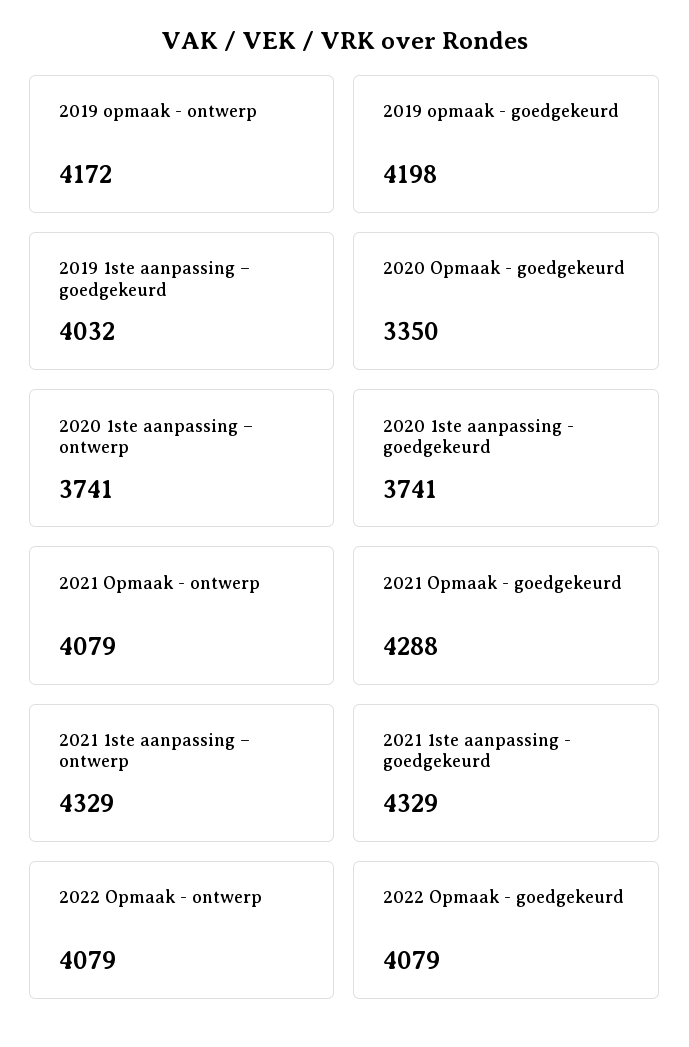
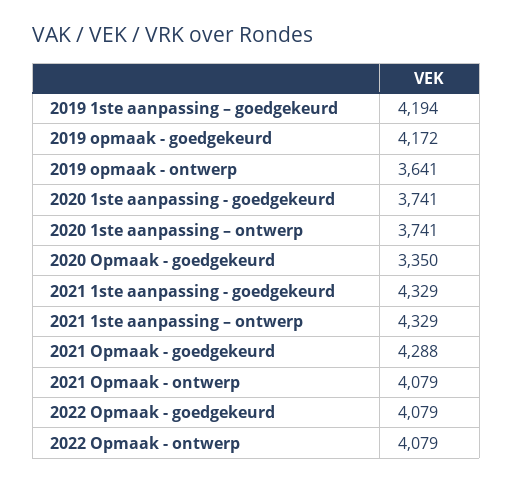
2019 opmaak - ontwerp: 4172 -> 3641
2019 opmaak - goedgekeurd: 4198 -> 4172
2019 1ste aanpassing – goedgekeurd: 4032 -> 4194

